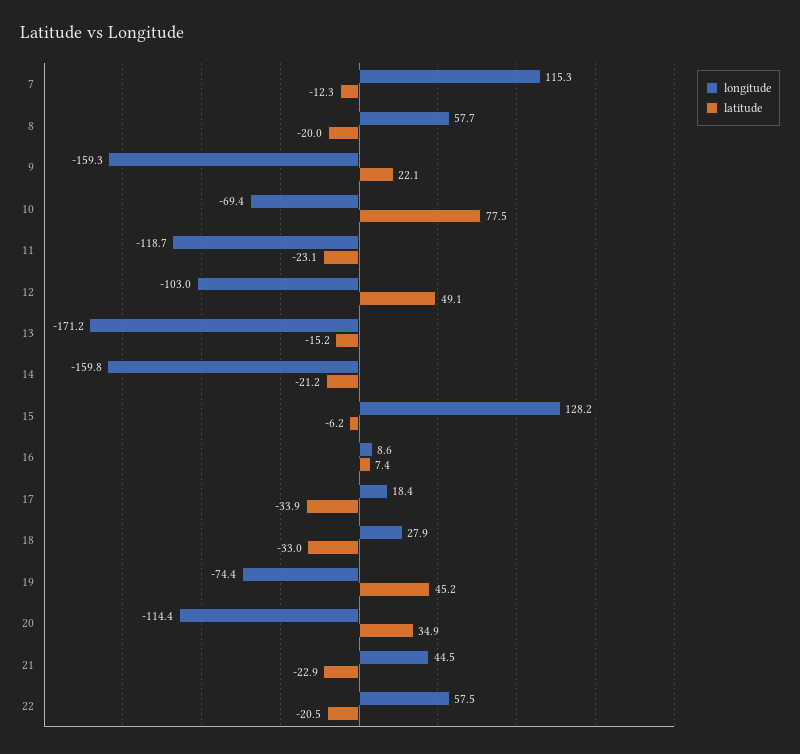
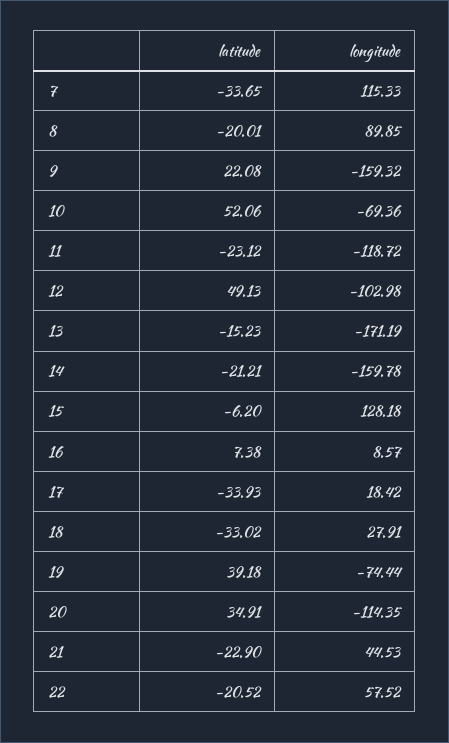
latitude, 7: -12.3 -> -33.65
longitude, 8: 57.7 -> 89.85
latitude, 10: 77.5 -> 52.06
latitude, 19: 45.2 -> 39.18

